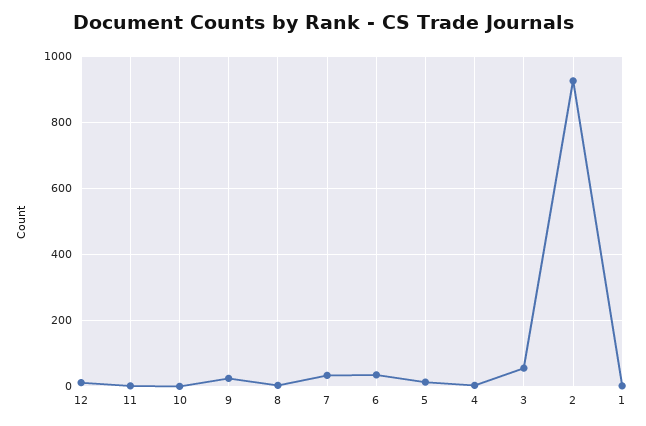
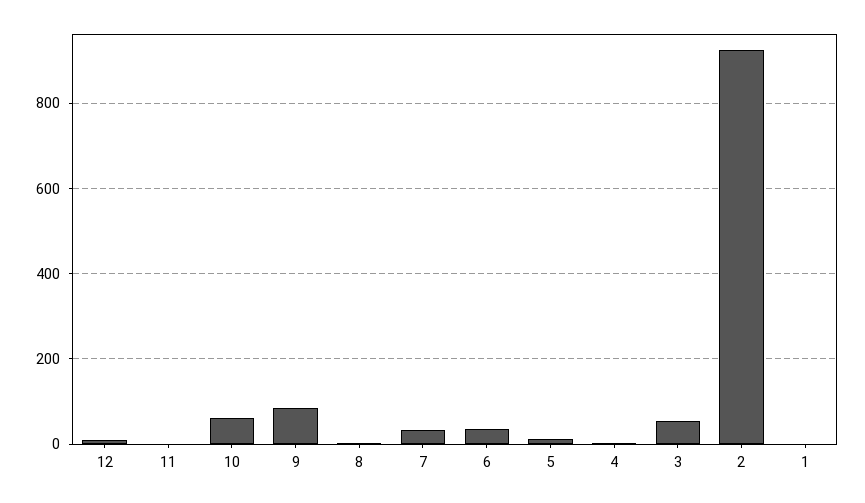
10: 0 -> 60
9: 20 -> 80

